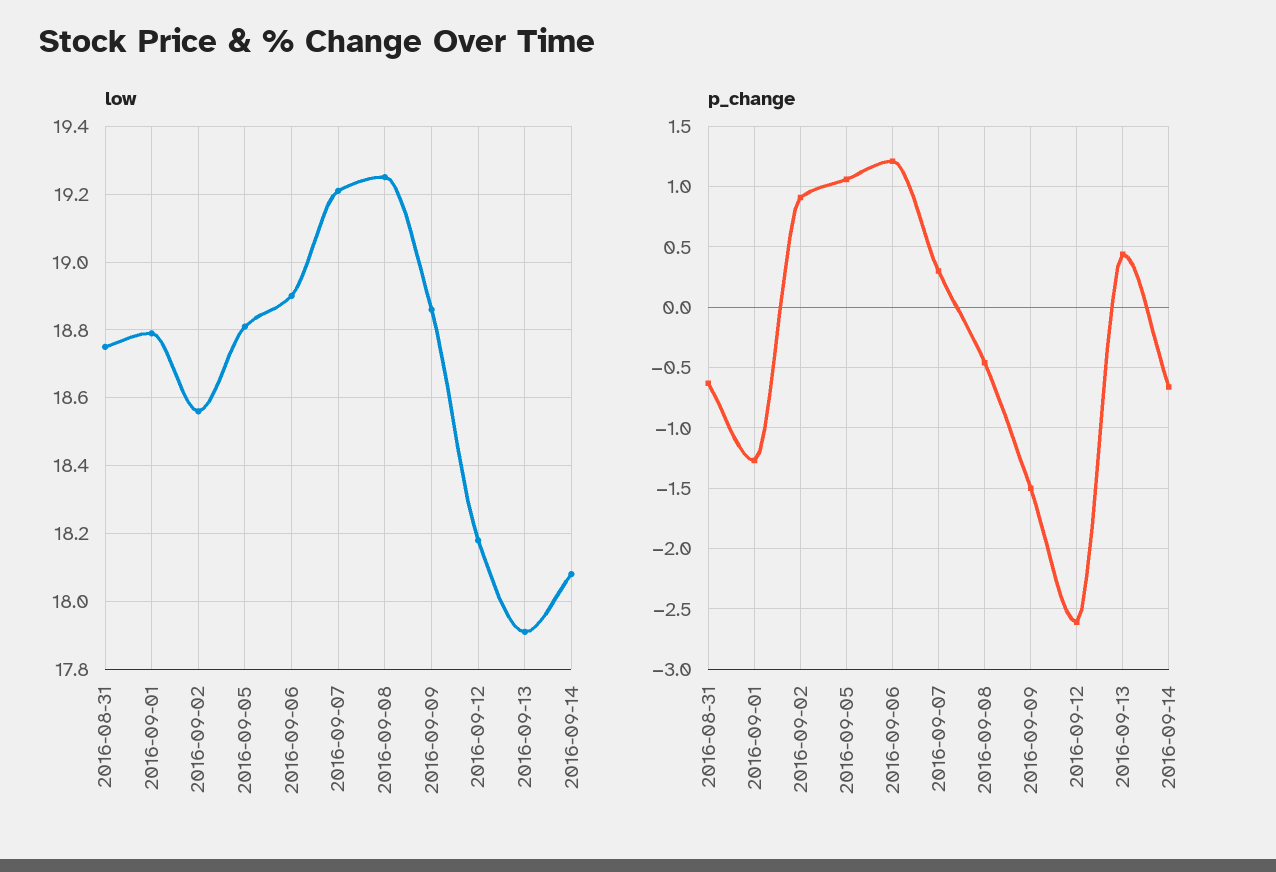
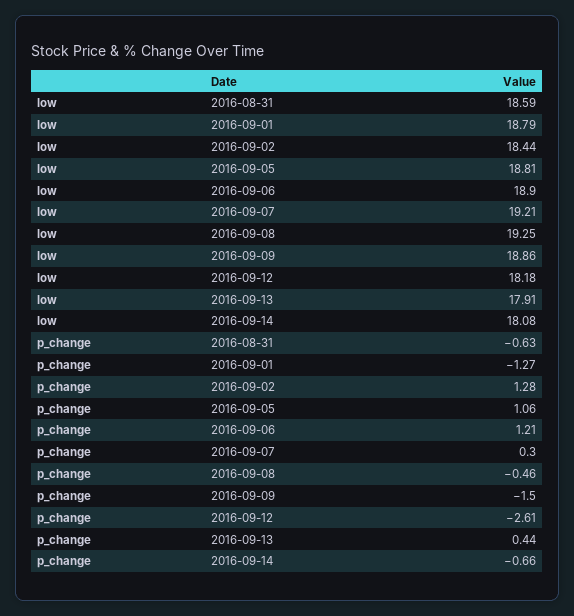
low, 2016-08-31: 18.75 -> 18.59
low, 2016-09-02: 18.55 -> 18.44
p_change, 2016-09-02: 0.9 -> 1.28

